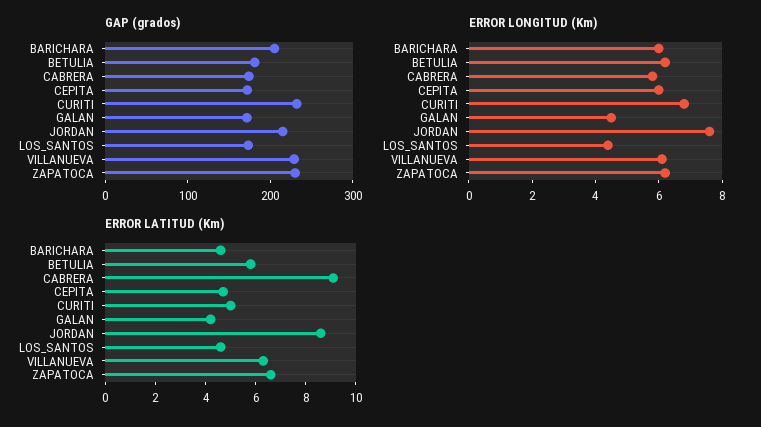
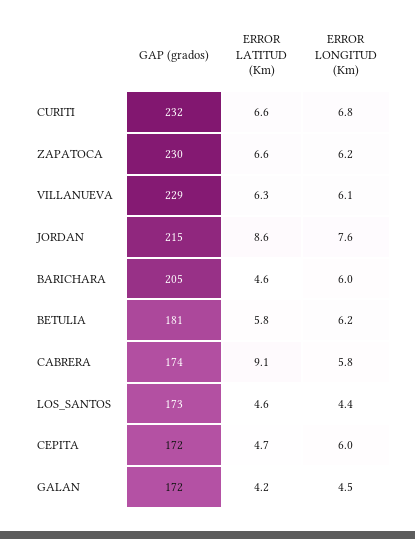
ERROR LATITUD (Km), CURITI: 5 -> 6.6

